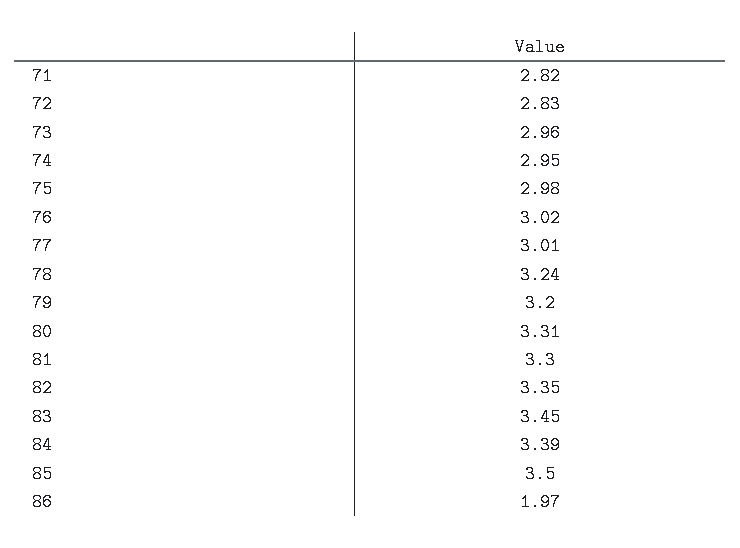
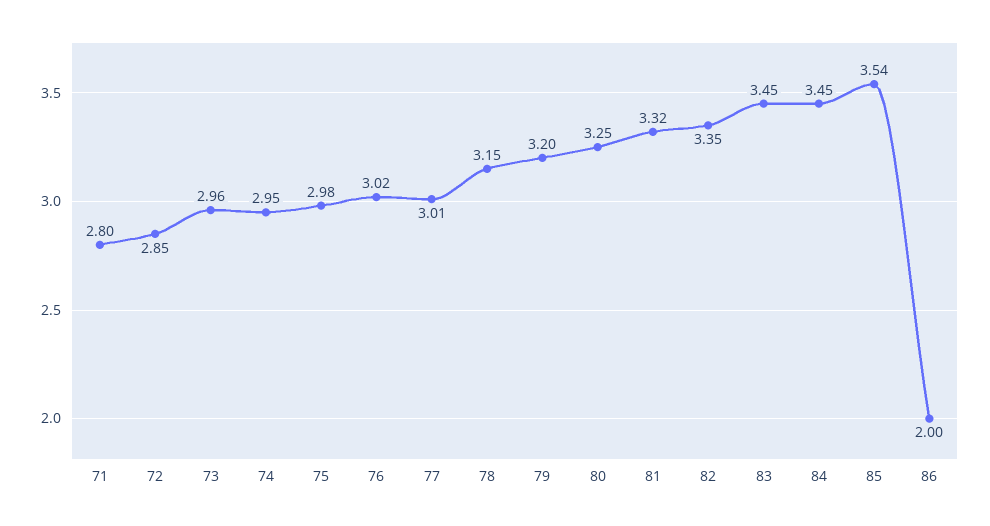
71: 2.82 -> 2.8
72: 2.83 -> 2.85
78: 3.24 -> 3.15
80: 3.31 -> 3.25
81: 3.3 -> 3.32
84: 3.39 -> 3.45
85: 3.5 -> 3.54
86: 1.97 -> 2

